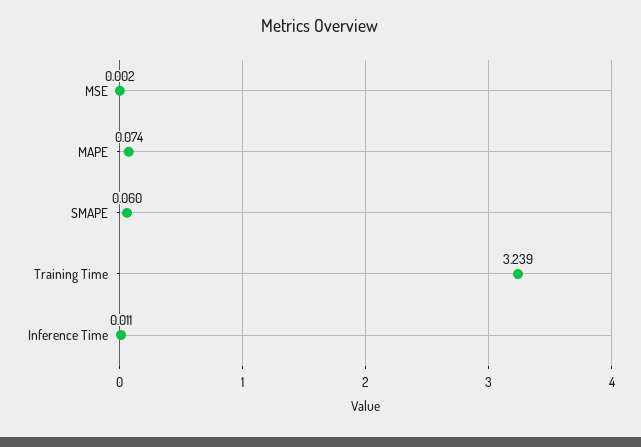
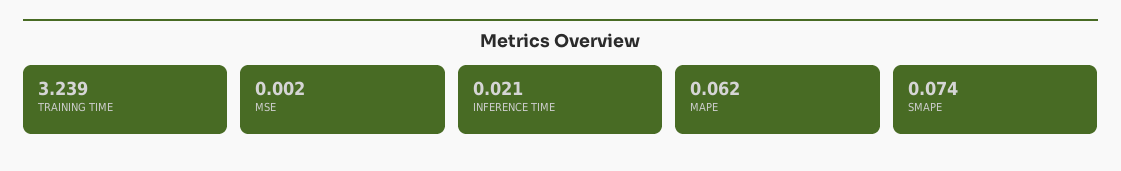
MAPE: 0.074 -> 0.062
SMAPE: 0.06 -> 0.074
Inference Time: 0.011 -> 0.021

